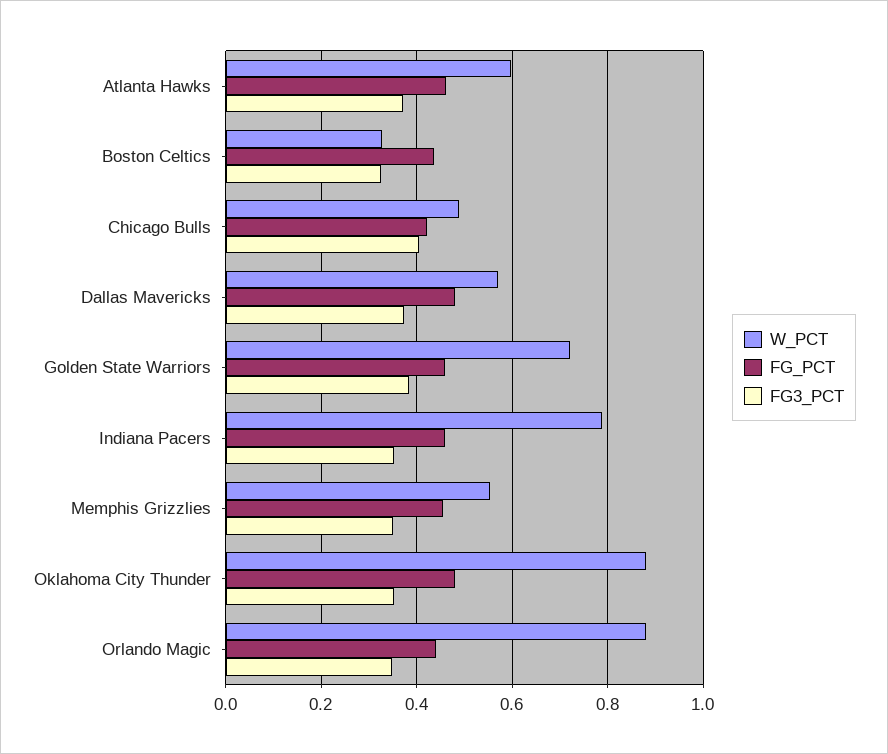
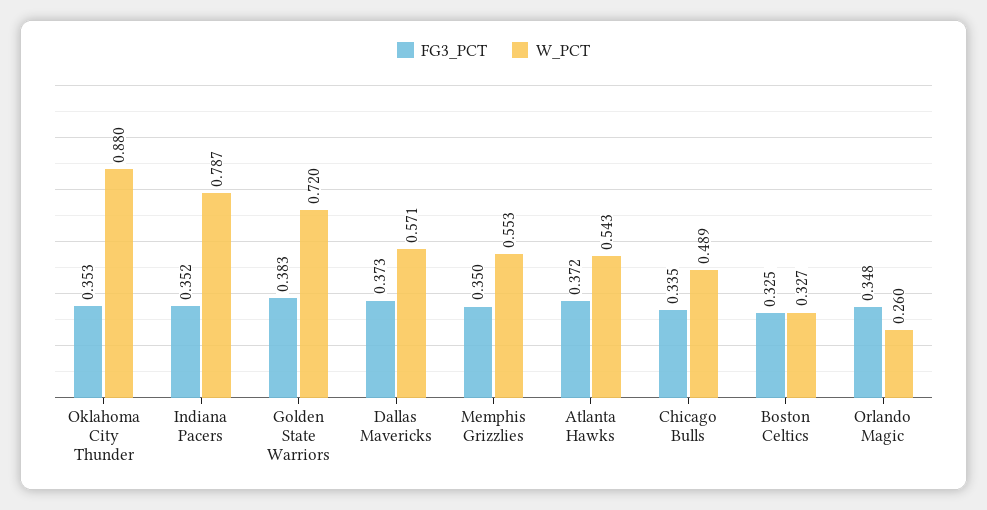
W_PCT, Atlanta Hawks: 0.6 -> 0.543
FG_PCT, Atlanta Hawks: 0.46 -> none
FG_PCT, Boston Celtics: 0.44 -> none
FG_PCT, Chicago Bulls: 0.42 -> none
FG3_PCT, Chicago Bulls: 0.4 -> 0.335
FG_PCT, Dallas Mavericks: 0.48 -> none
FG_PCT, Golden State Warriors: 0.46 -> none
FG_PCT, Indiana Pacers: 0.46 -> none
FG_PCT, Memphis Grizzlies: 0.46 -> none
FG_PCT, Oklahoma City Thunder: 0.48 -> none
W_PCT, Orlando Magic: 0.88 -> 0.26
FG_PCT, Orlando Magic: 0.44 -> none

